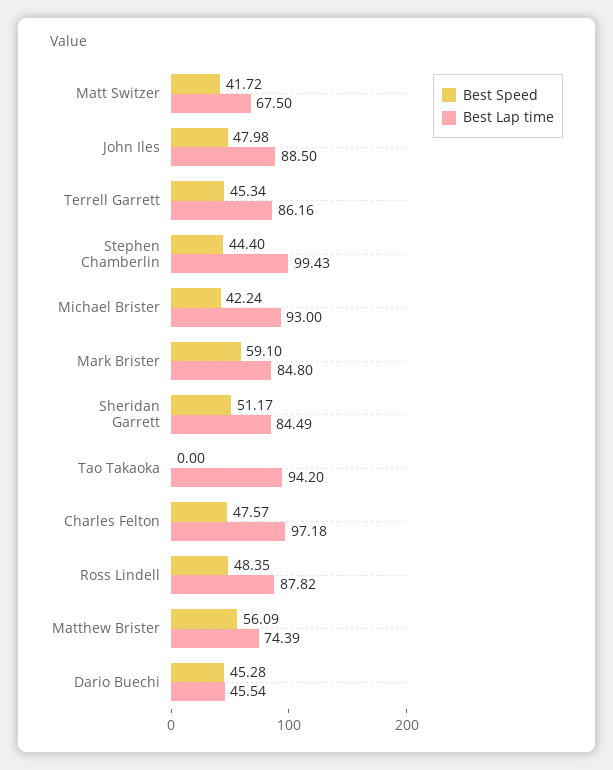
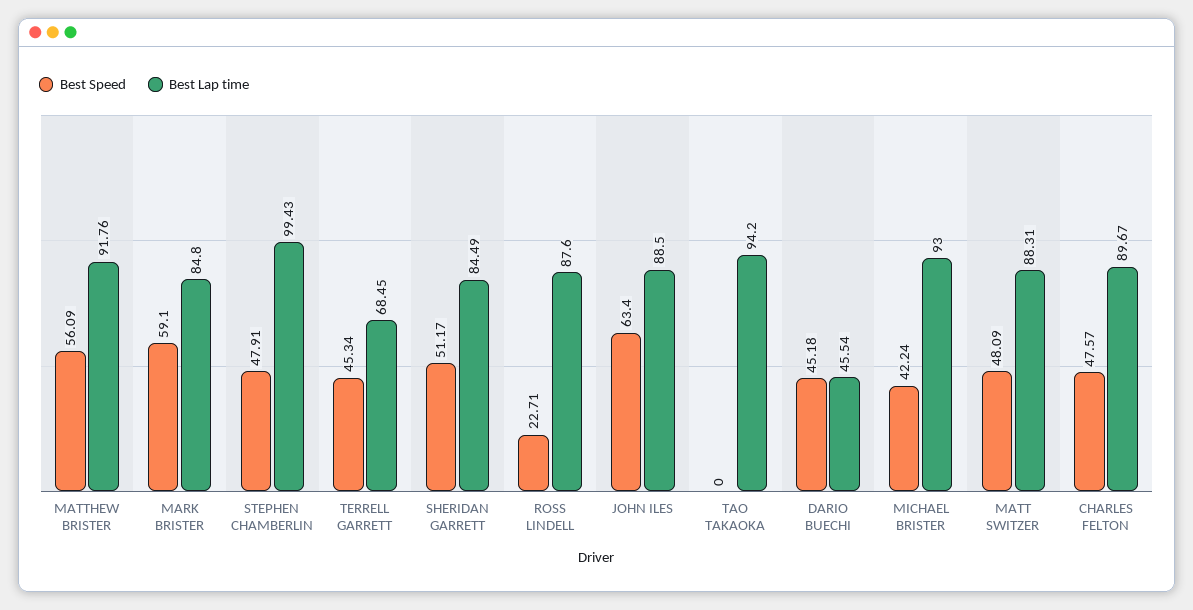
Best Speed, Matt Switzer: 41.72 -> 48.09
Best Lap time, Matt Switzer: 67.5 -> 88.31
Best Speed, John Iles: 47.98 -> 63.4
Best Lap time, Terrell Garrett: 86.16 -> 68.45
Best Speed, Stephen Chamberlin: 44.4 -> 47.91
Best Lap time, Charles Felton: 97.18 -> 89.67
Best Speed, Ross Lindell: 48.35 -> 22.71
Best Lap time, Ross Lindell: 87.82 -> 87.6
Best Lap time, Matthew Brister: 74.39 -> 91.76
Best Speed, Dario Buechi: 45.28 -> 45.18

